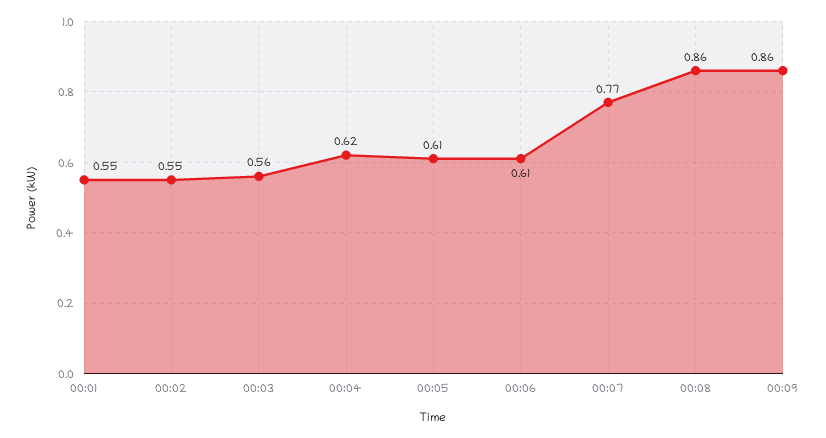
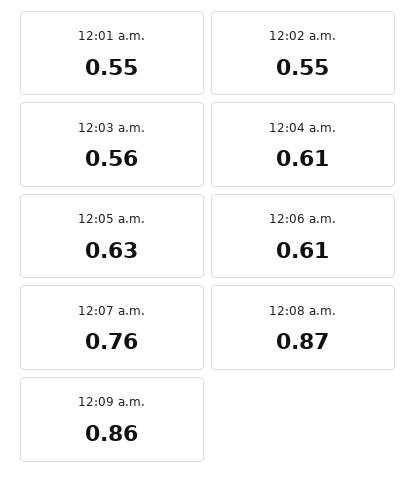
00:04: 0.62 -> 0.61
00:05: 0.61 -> 0.63
00:07: 0.77 -> 0.76
00:08: 0.86 -> 0.87

